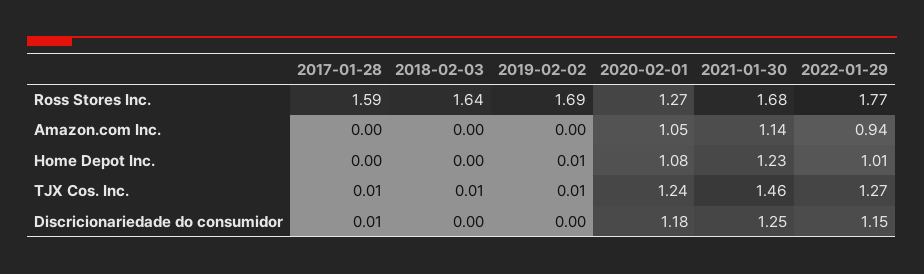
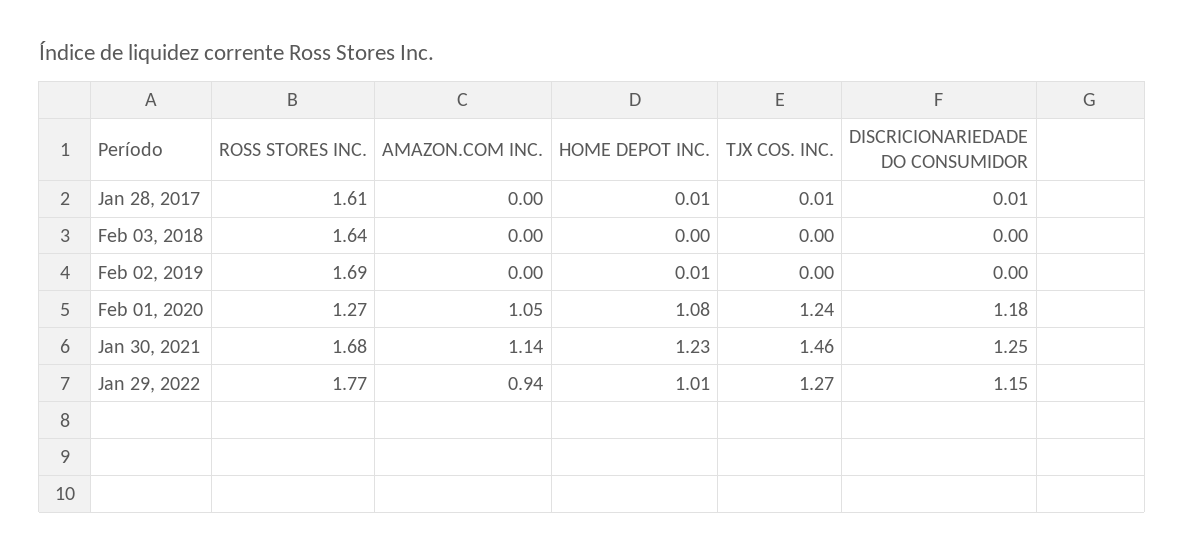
2017-01-28, Ross Stores Inc.: 1.59 -> 1.61
2017-01-28, Home Depot Inc.: 0 -> 0.01
2018-02-03, TJX Cos. Inc.: 0.01 -> 0
2019-02-02, TJX Cos. Inc.: 0.01 -> 0

